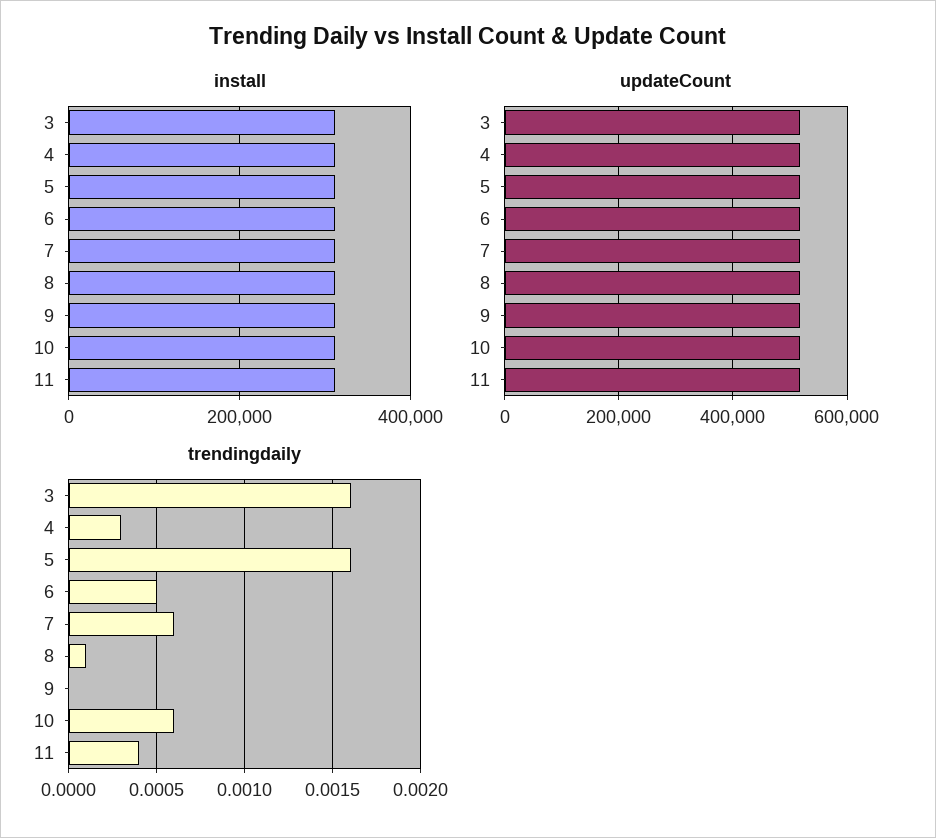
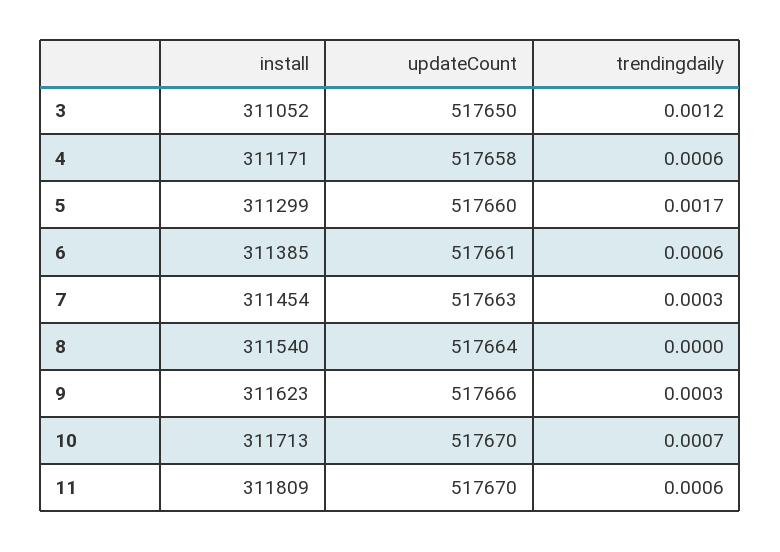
trendingdaily, 3: 0.0016 -> 0.0012
trendingdaily, 4: 0.0003 -> 0.0006
trendingdaily, 5: 0.0016 -> 0.0017
trendingdaily, 6: 0.0005 -> 0.0006
trendingdaily, 7: 0.0006 -> 0.0003
trendingdaily, 8: 0.0001 -> 0
trendingdaily, 9: 0 -> 0.0003
trendingdaily, 10: 0.0006 -> 0.0007
trendingdaily, 11: 0.0004 -> 0.0006

